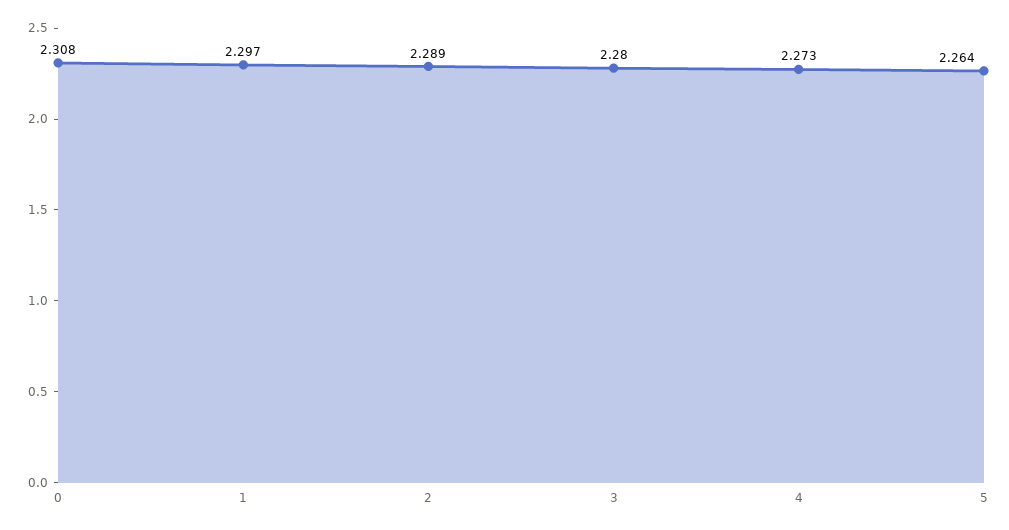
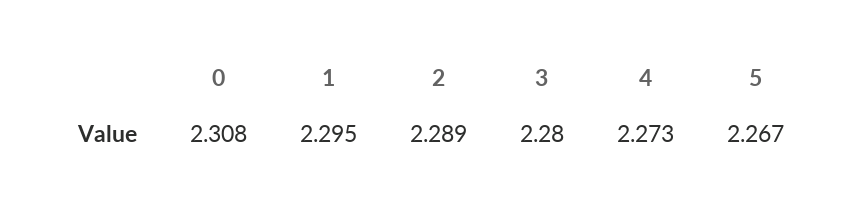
1: 2.297 -> 2.295
5: 2.264 -> 2.267

